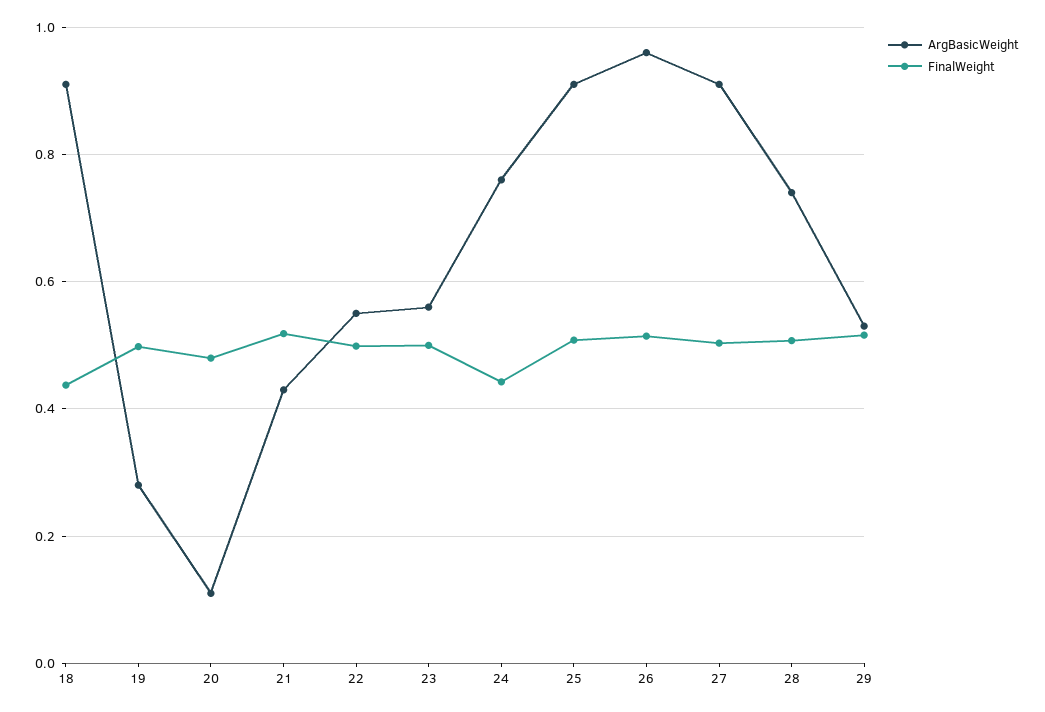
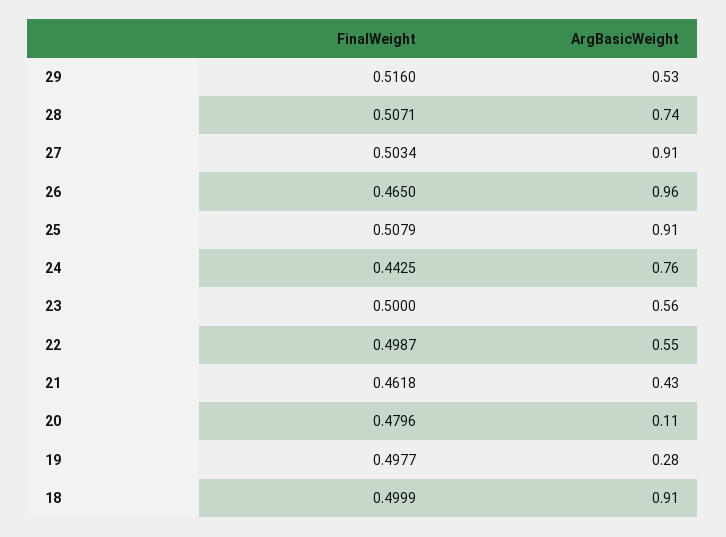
FinalWeight, 18: 0.44 -> 0.4999
FinalWeight, 21: 0.52 -> 0.4618
FinalWeight, 26: 0.52 -> 0.465

